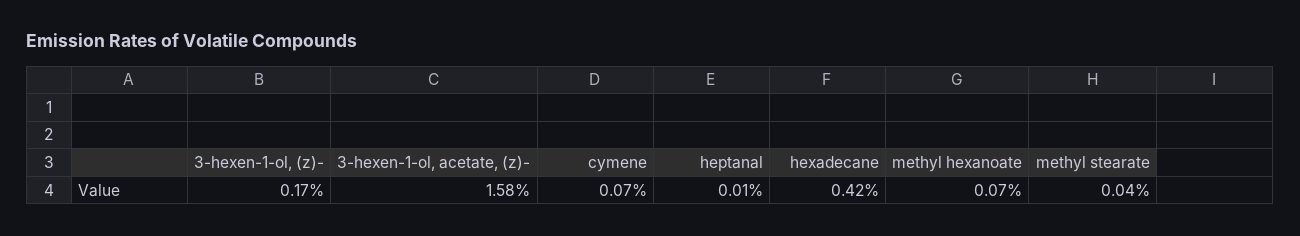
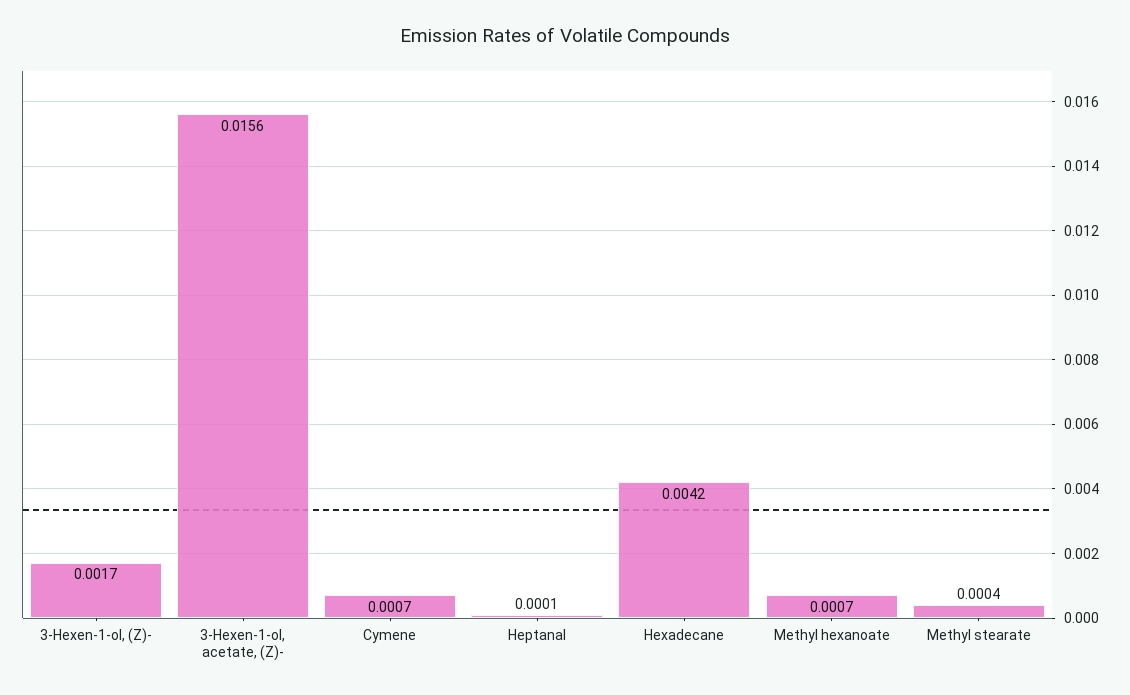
3-hexen-1-ol, acetate, (z)-: 0.0158 -> 0.0156

